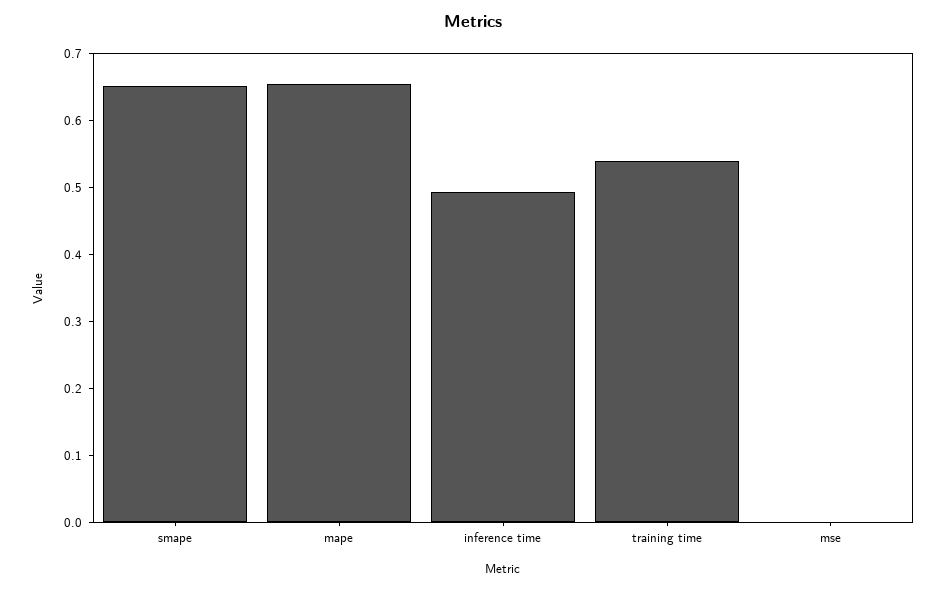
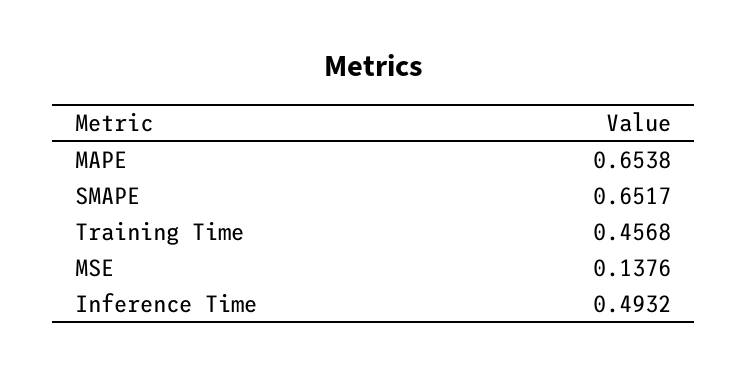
training time: 0.54 -> 0.4568
mse: 0 -> 0.1376

